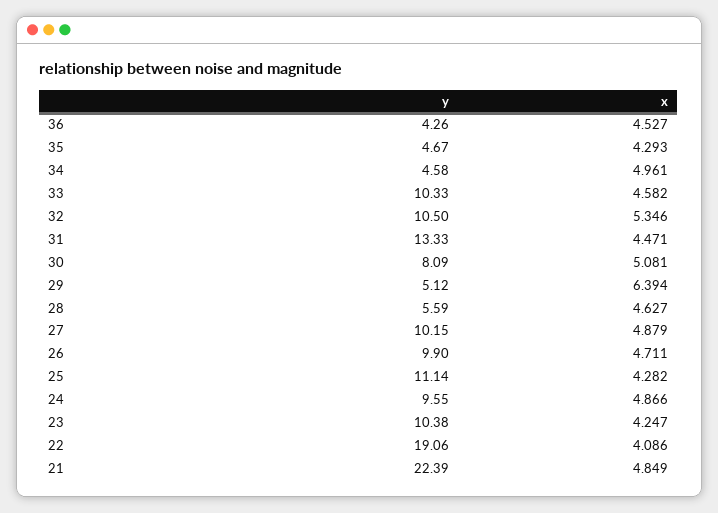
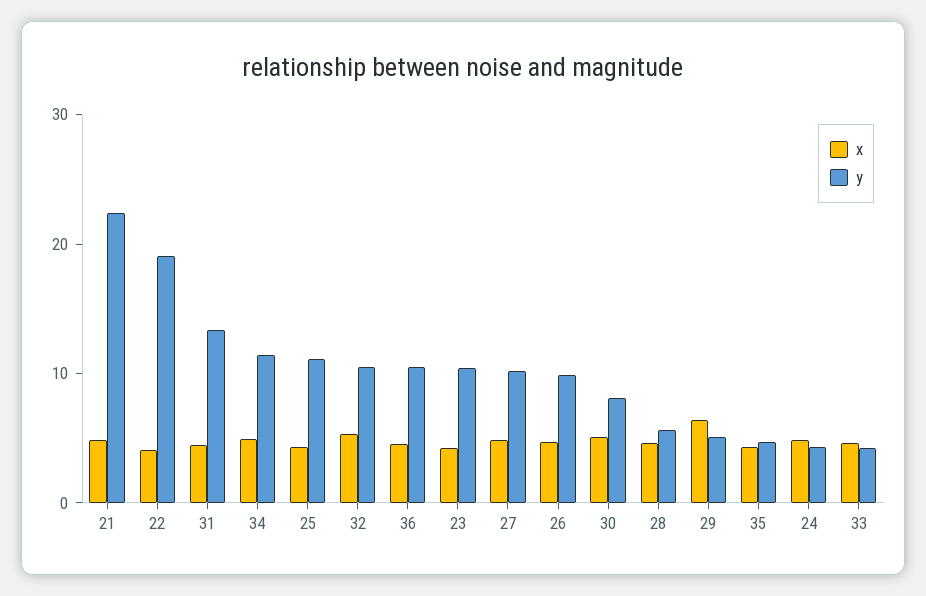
y, 36: 4.26 -> 10
y, 34: 4.58 -> 12
y, 33: 10.33 -> 4
y, 24: 9.55 -> 4

